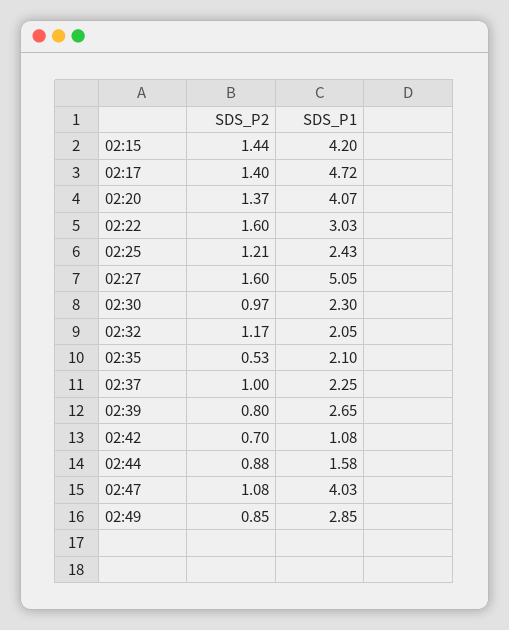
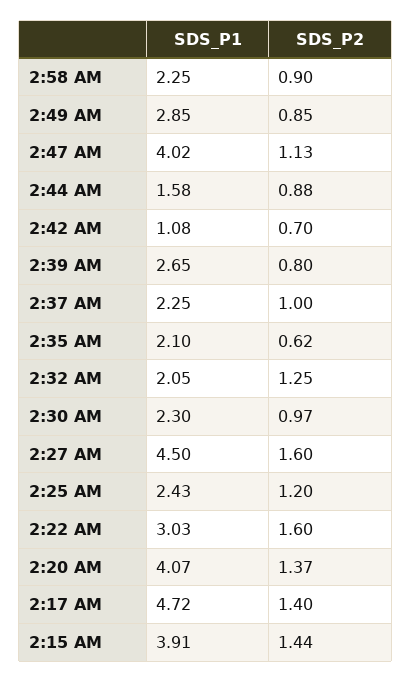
SDS_P1, 02:15: 4.2 -> 3.91
SDS_P2, 02:25: 1.21 -> 1.2
SDS_P1, 02:27: 5.05 -> 4.5
SDS_P2, 02:32: 1.17 -> 1.25
SDS_P2, 02:35: 0.53 -> 0.62
SDS_P2, 02:47: 1.08 -> 1.13
SDS_P1, 02:47: 4.03 -> 4.02
SDS_P1, 2:58 AM: none -> 2.25
SDS_P2, 2:58 AM: none -> 0.9

